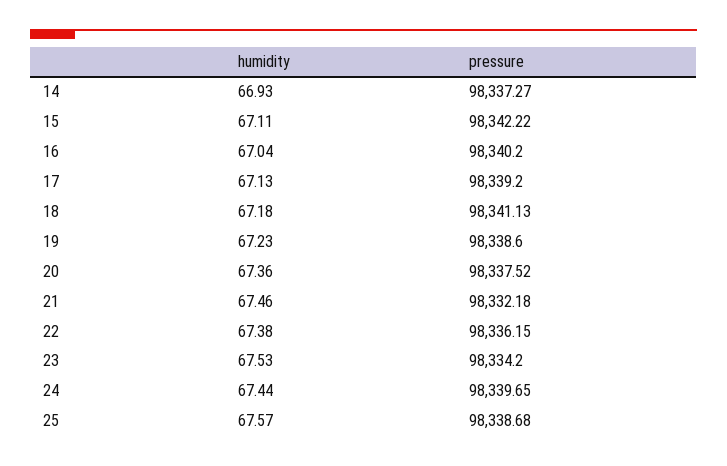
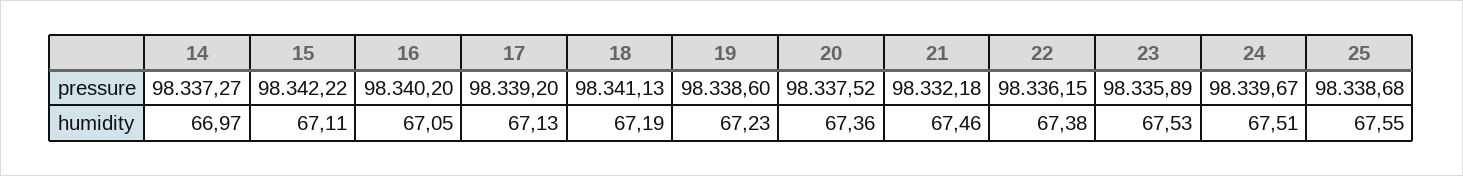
humidity, 14: 66.93 -> 66.97
humidity, 16: 67.04 -> 67.05
humidity, 18: 67.18 -> 67.19
pressure, 23: 98334.2 -> 98335.89
humidity, 24: 67.44 -> 67.51
pressure, 24: 98339.65 -> 98339.67
humidity, 25: 67.57 -> 67.55

